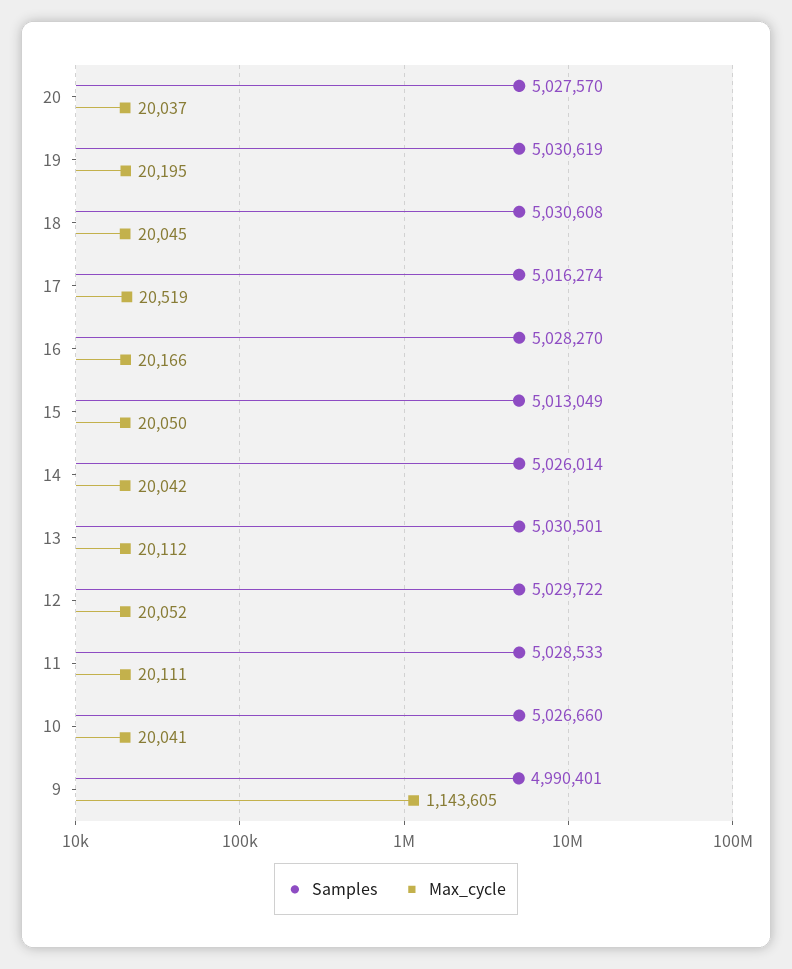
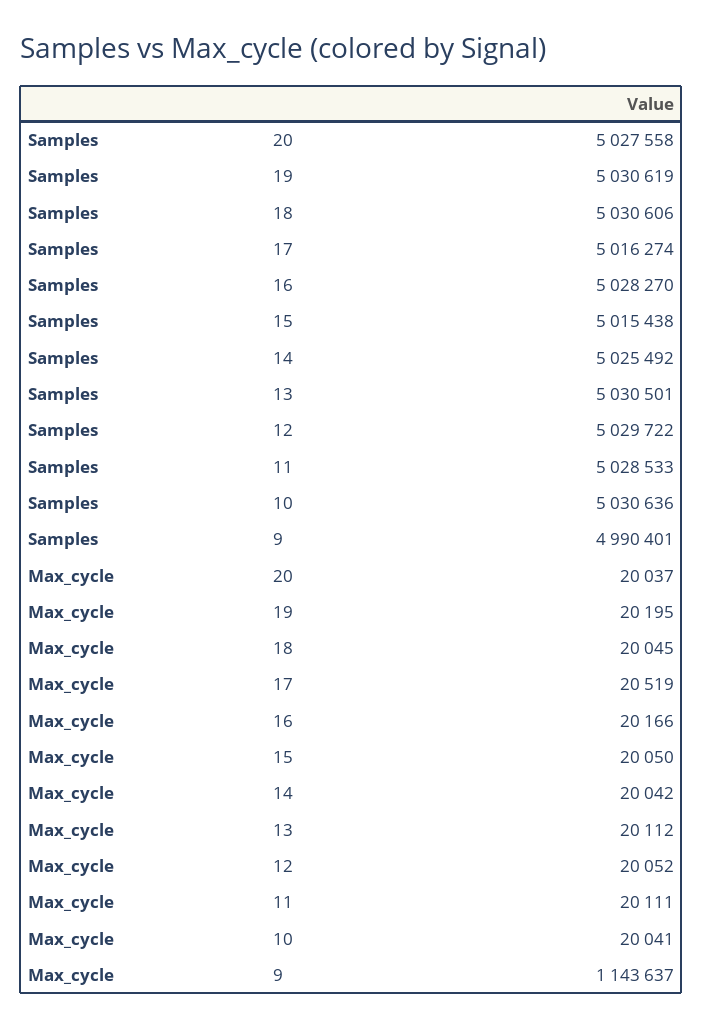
Samples, 20: 5027570 -> 5027558
Samples, 18: 5030608 -> 5030606
Samples, 15: 5013049 -> 5015438
Samples, 14: 5026014 -> 5025492
Samples, 10: 5026660 -> 5030636
Max_cycle, 9: 1143605 -> 1143637

